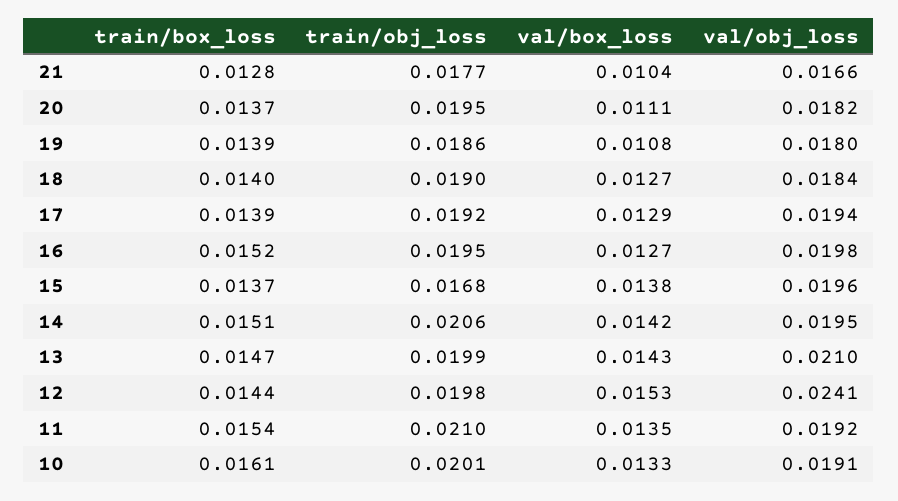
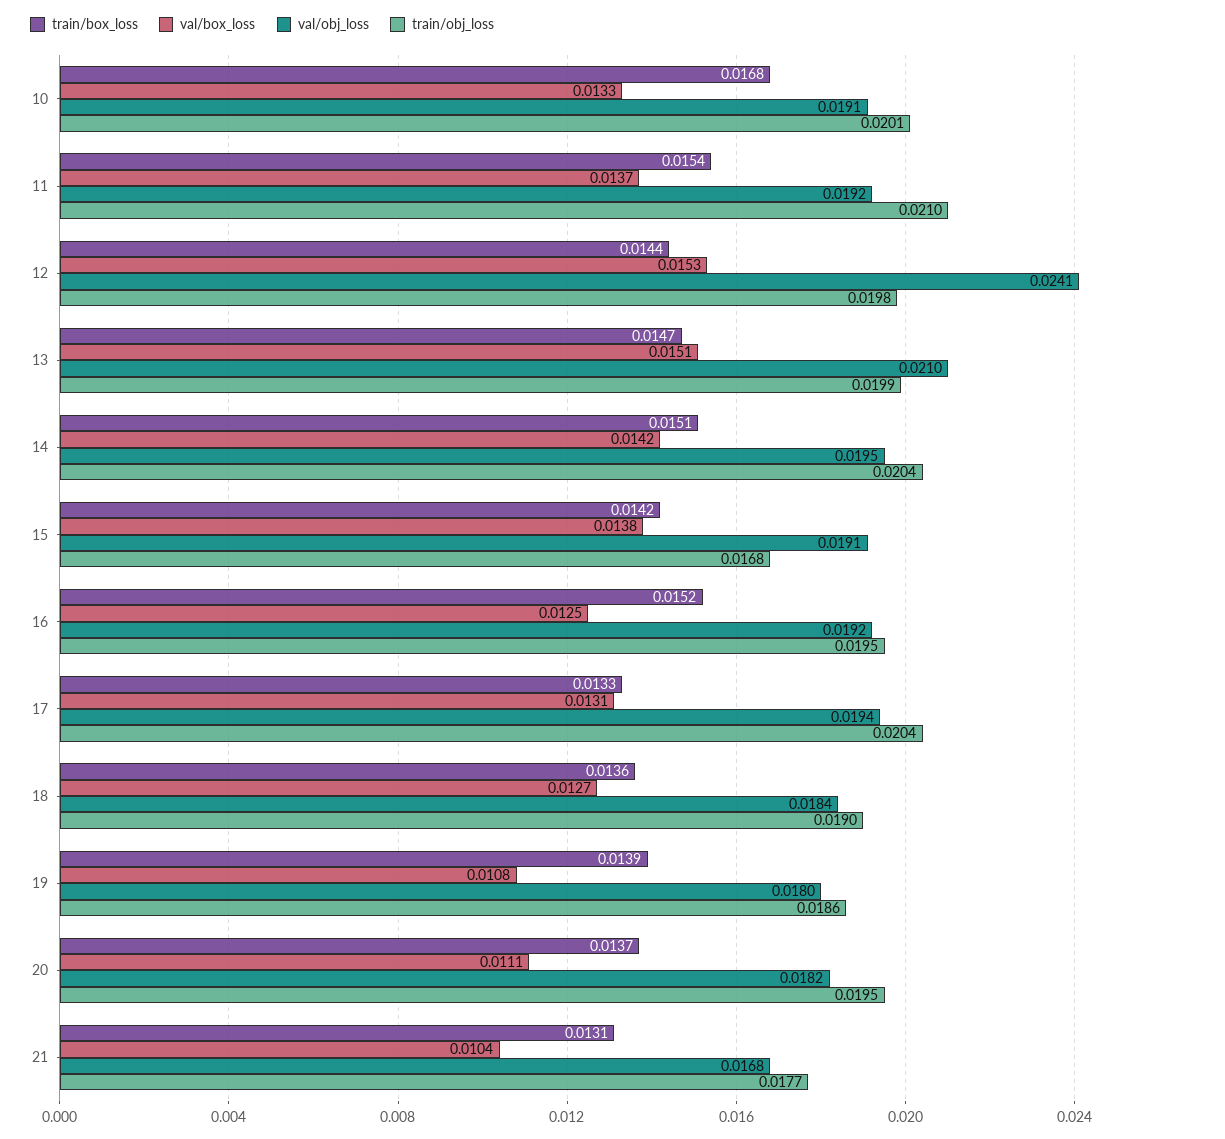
train/box_loss, 21: 0.0128 -> 0.0131
val/obj_loss, 21: 0.0166 -> 0.0168
train/box_loss, 18: 0.014 -> 0.0136
train/box_loss, 17: 0.0139 -> 0.0133
train/obj_loss, 17: 0.0192 -> 0.0204
val/box_loss, 17: 0.0129 -> 0.0131
val/box_loss, 16: 0.0127 -> 0.0125
val/obj_loss, 16: 0.0198 -> 0.0192
train/box_loss, 15: 0.0137 -> 0.0142
val/obj_loss, 15: 0.0196 -> 0.0191
train/obj_loss, 14: 0.0206 -> 0.0204
val/box_loss, 13: 0.0143 -> 0.0151
val/box_loss, 11: 0.0135 -> 0.0137
train/box_loss, 10: 0.0161 -> 0.0168

